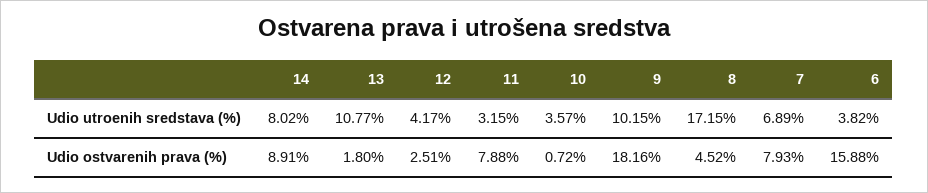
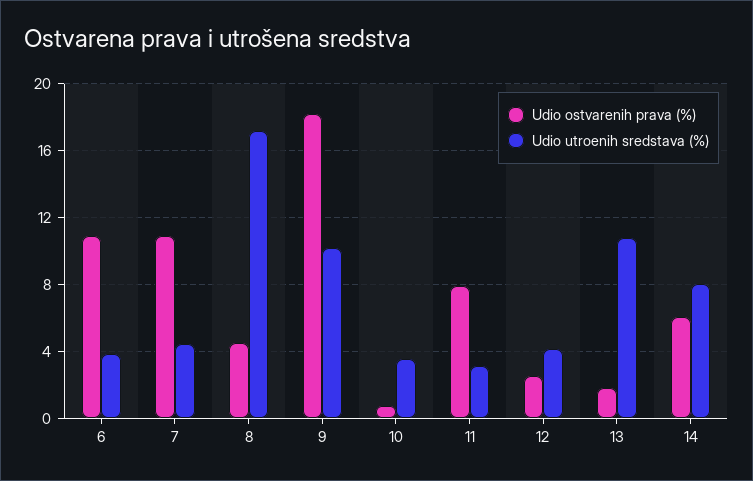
Udio utroenih sredstava (%), 7: 6.89 -> 4.5
Udio ostvarenih prava (%), 14: 8.91 -> 6
Udio ostvarenih prava (%), 7: 7.93 -> 11
Udio ostvarenih prava (%), 6: 15.88 -> 11

